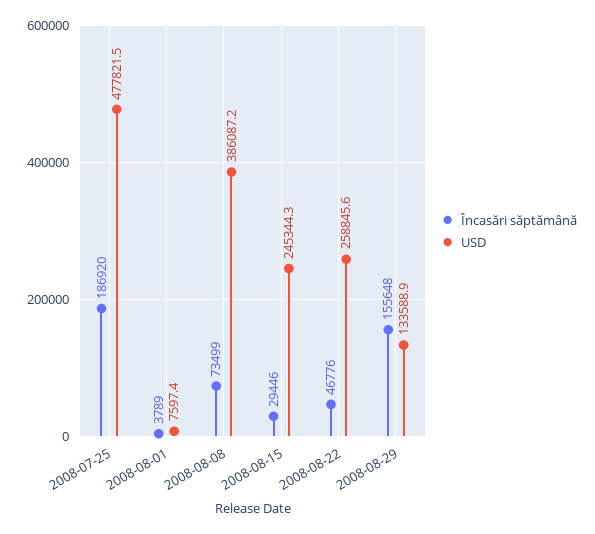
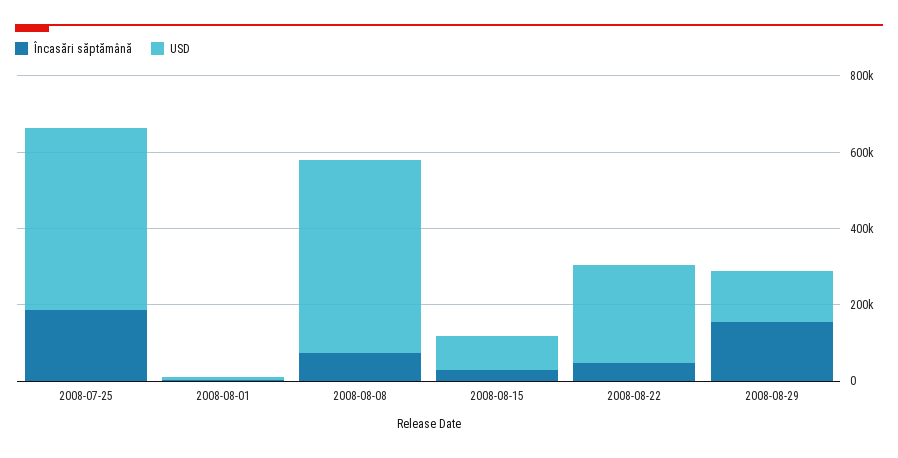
USD, 2008-08-08: 386087.2 -> 500000
USD, 2008-08-15: 245344.3 -> 100000

